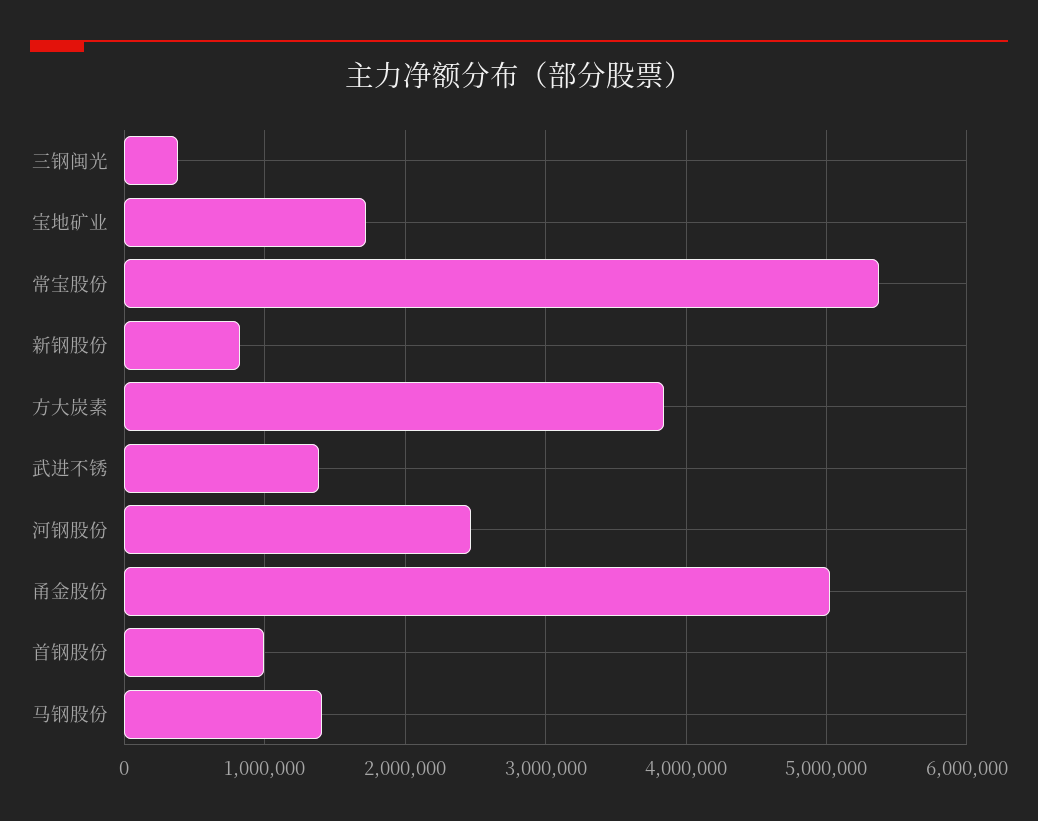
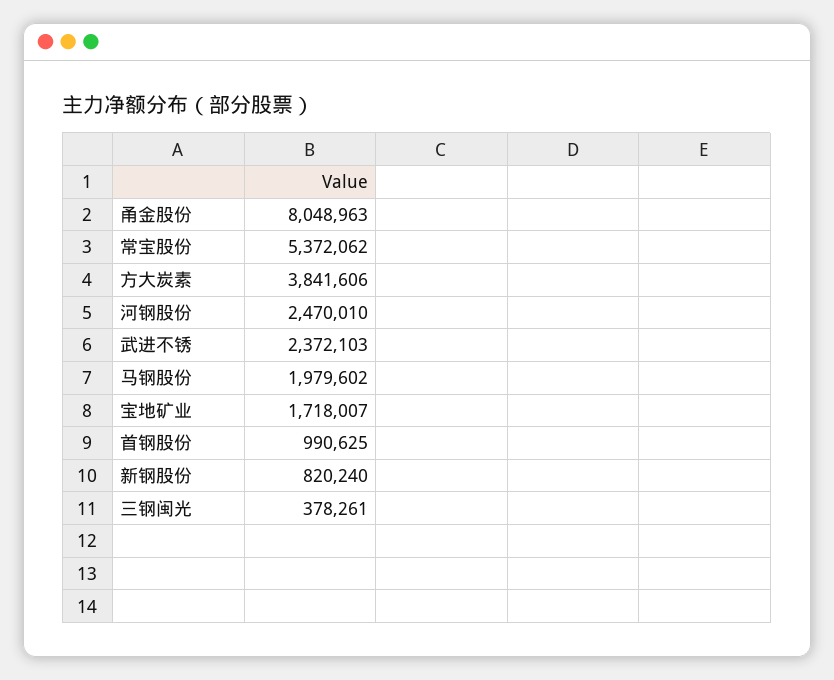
武进不锈: 1400000 -> 2372103
甬金股份: 5000000 -> 8048963
马钢股份: 1400000 -> 1979602

